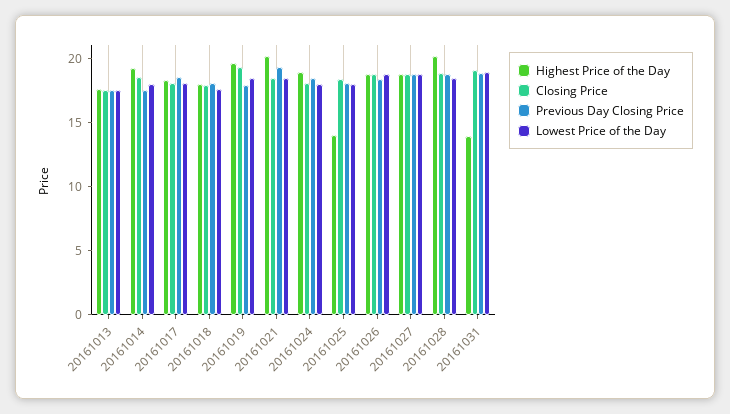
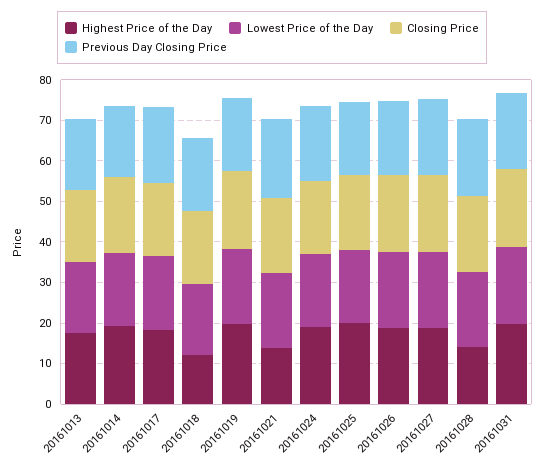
Highest Price of the Day, 20161018: 18 -> 12
Highest Price of the Day, 20161021: 20 -> 14
Highest Price of the Day, 20161025: 14 -> 20
Highest Price of the Day, 20161028: 20 -> 14
Highest Price of the Day, 20161031: 14 -> 20

